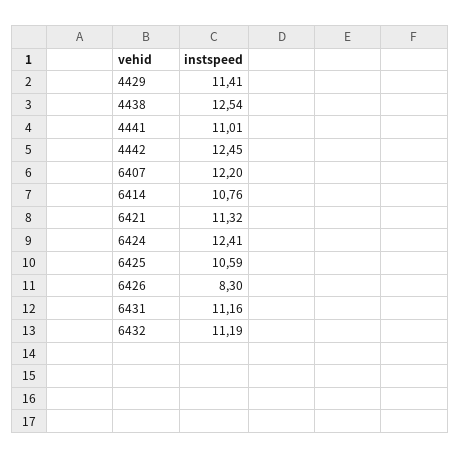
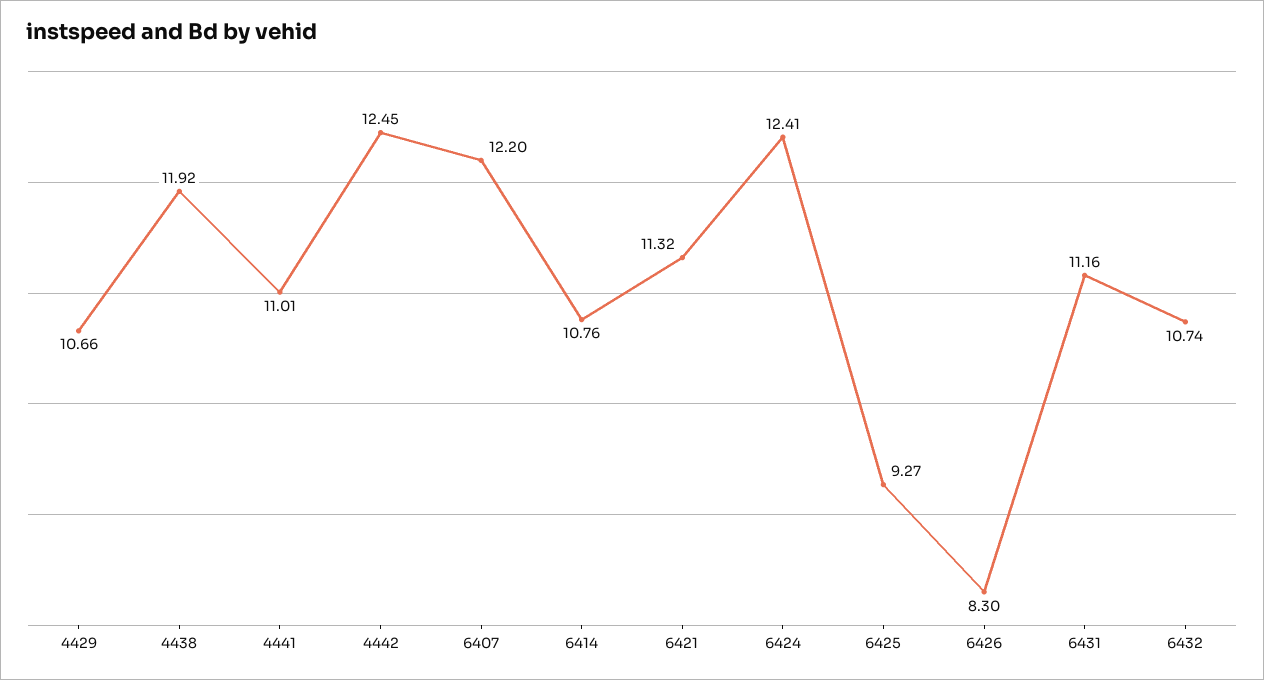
4429: 11.41 -> 10.66
4438: 12.54 -> 11.92
6425: 10.59 -> 9.27
6432: 11.19 -> 10.74

